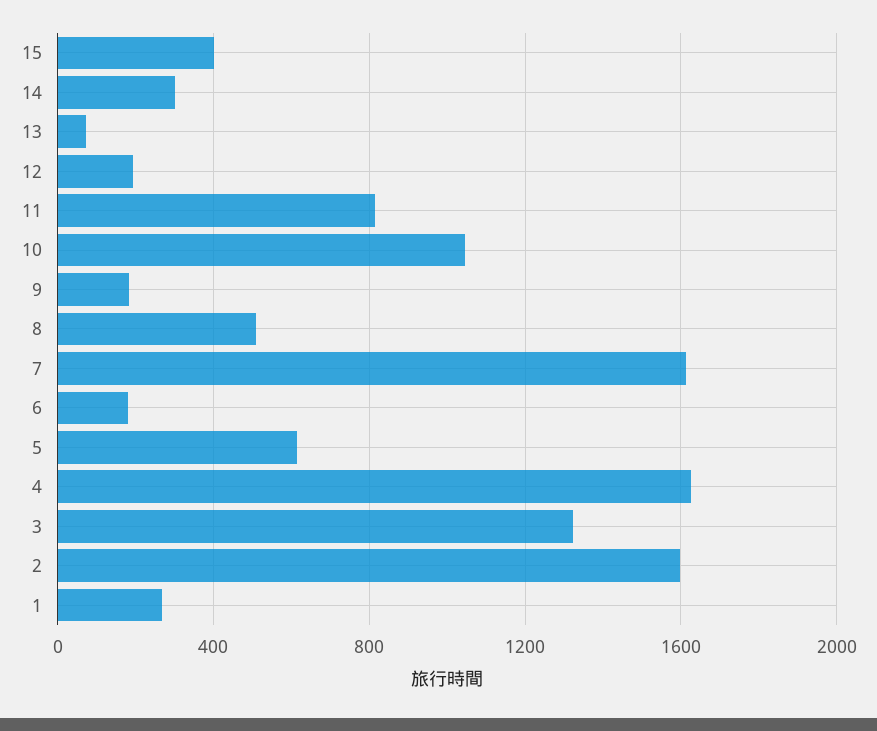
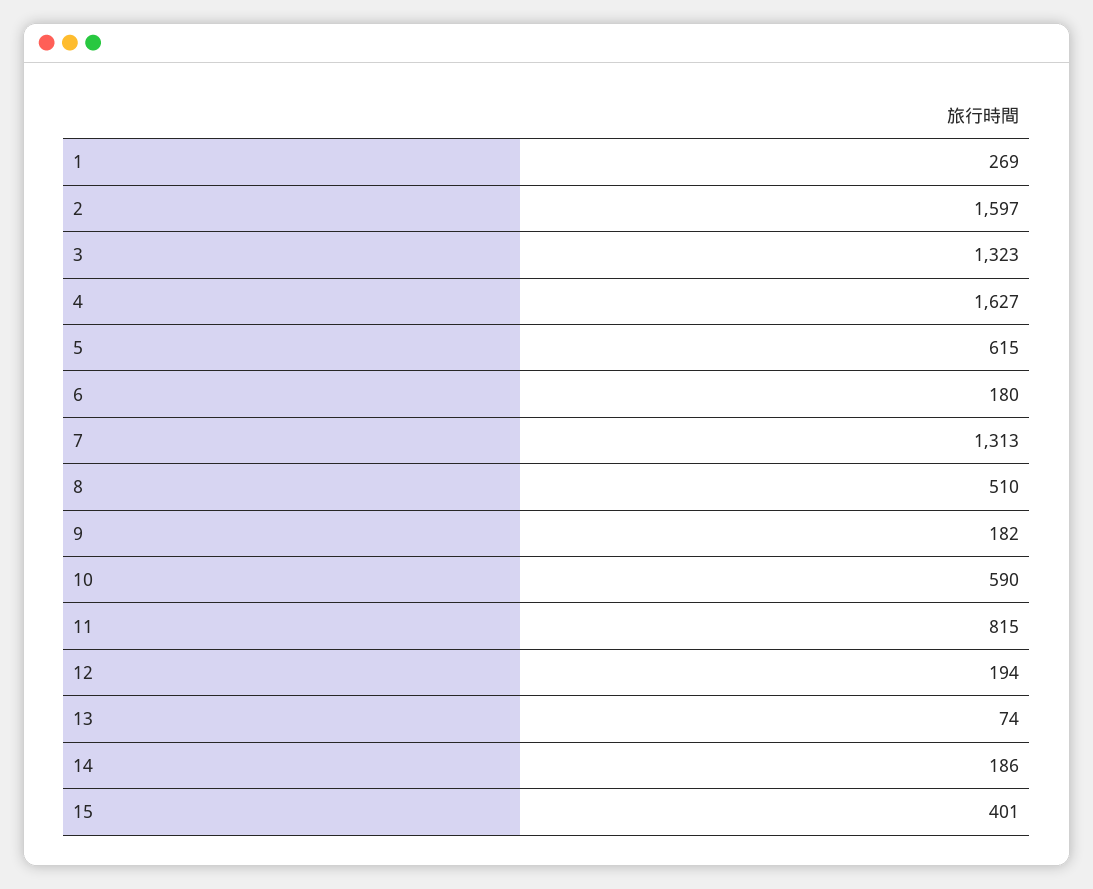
14: 300 -> 186
10: 1050 -> 590
7: 1600 -> 1313

